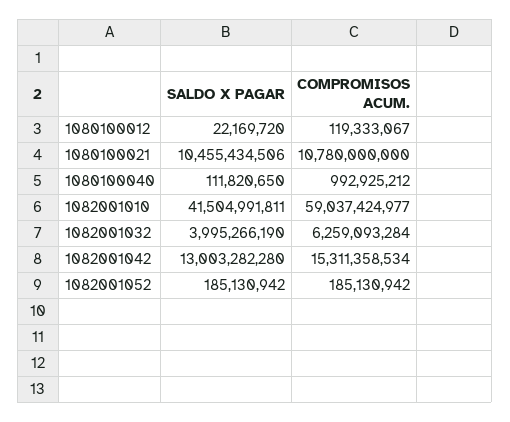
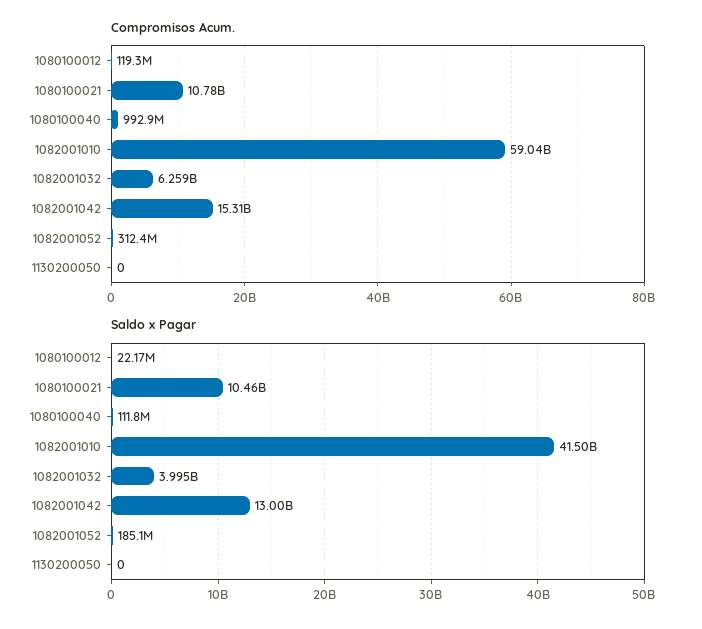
COMPROMISOS ACUM., 1082001052: 185130942 -> 312400000
COMPROMISOS ACUM., 1130200050: none -> 0
SALDO X PAGAR, 1130200050: none -> 0

